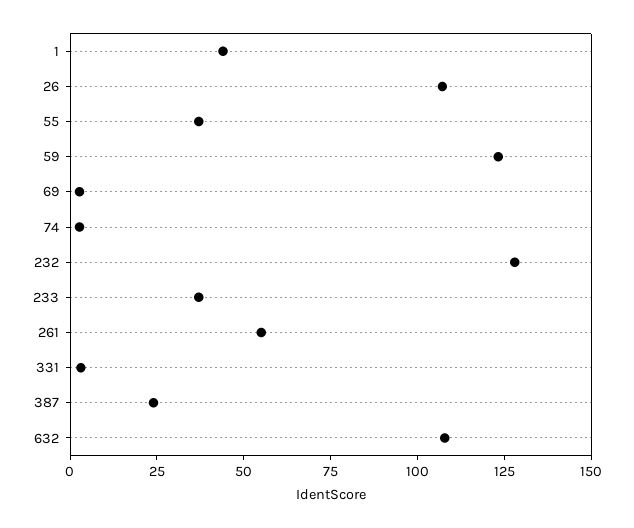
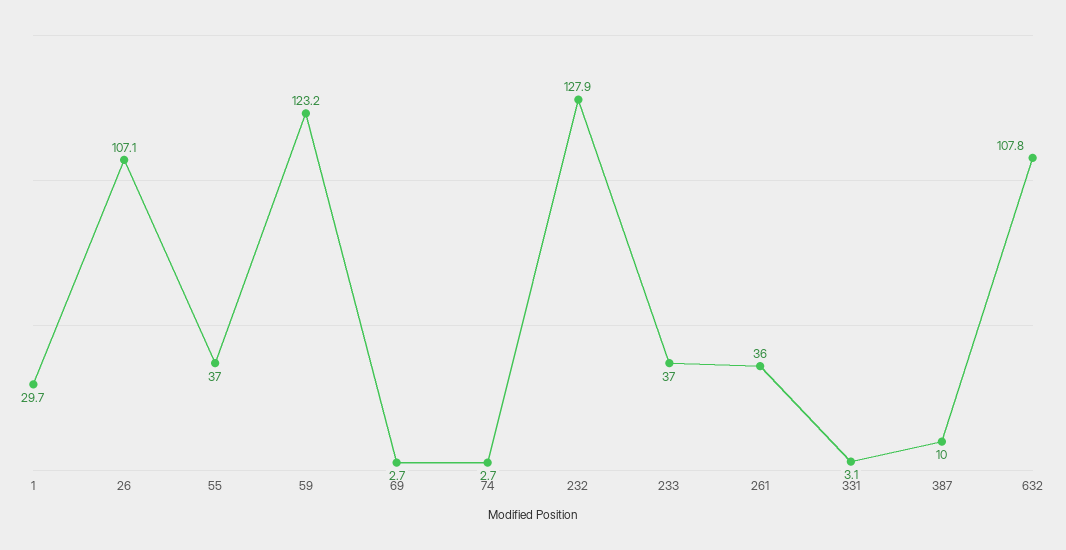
1: 45 -> 29.7
261: 55 -> 36
387: 25 -> 10

